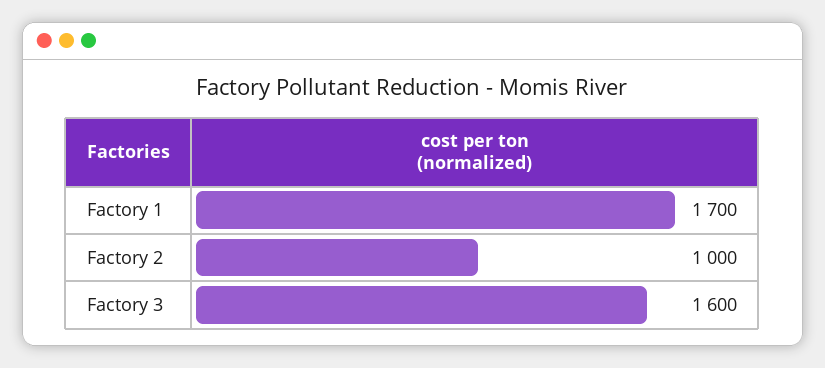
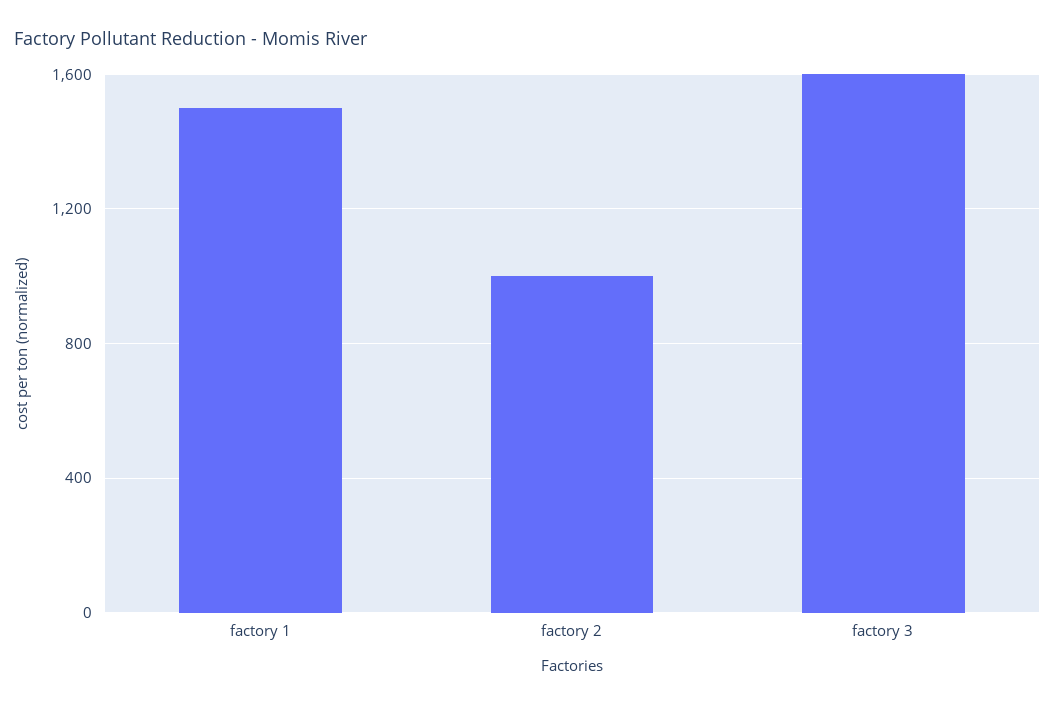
Factory 1: 1700 -> 1500

